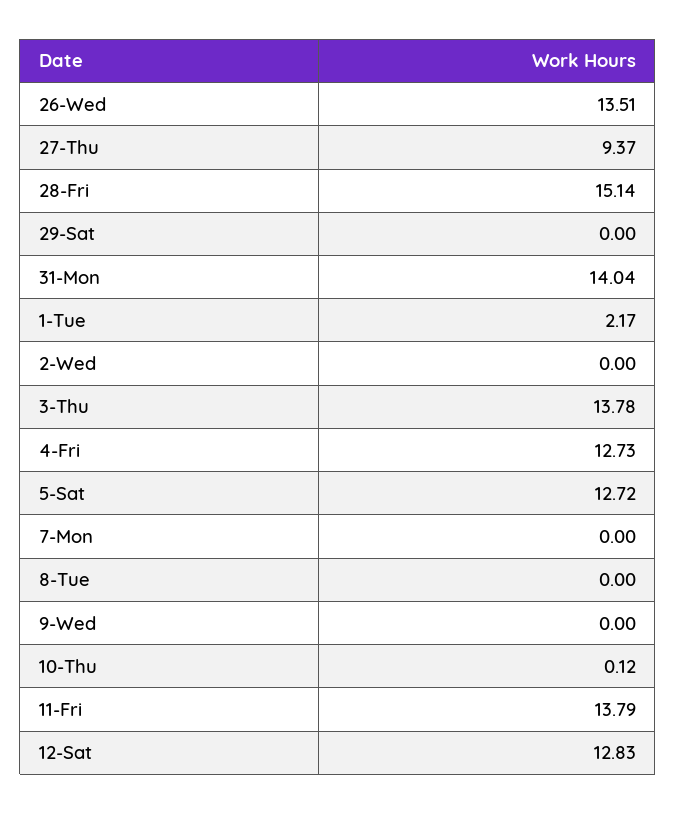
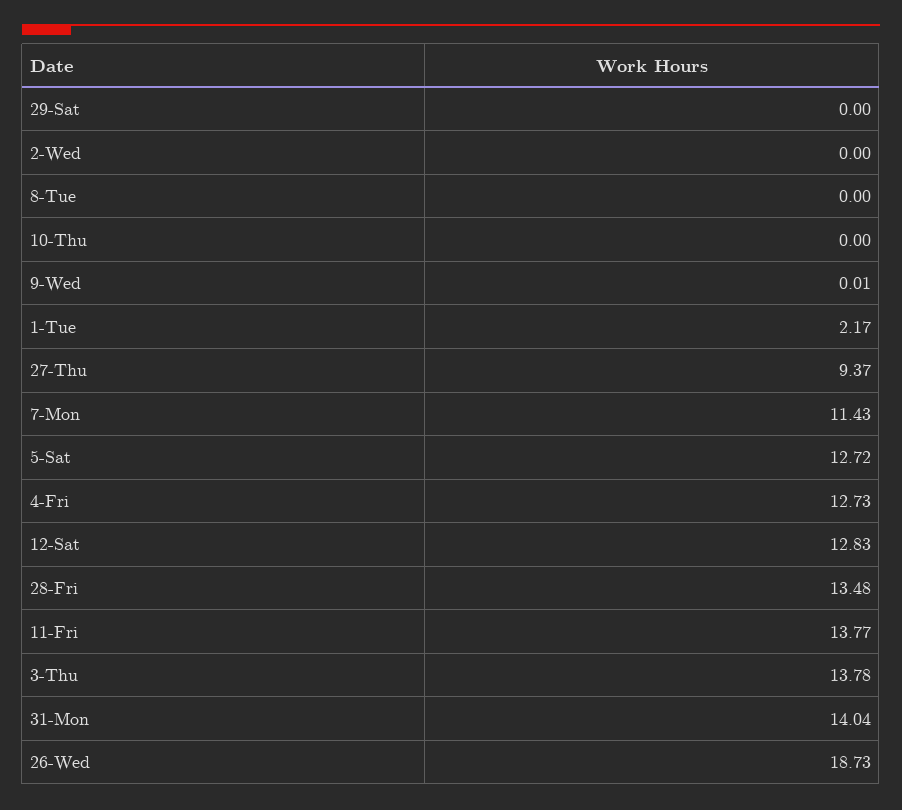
26-Wed: 13.51 -> 18.73
28-Fri: 15.14 -> 13.48
7-Mon: 0 -> 11.43
9-Wed: 0 -> 0.01
10-Thu: 0.12 -> 0
11-Fri: 13.79 -> 13.77

